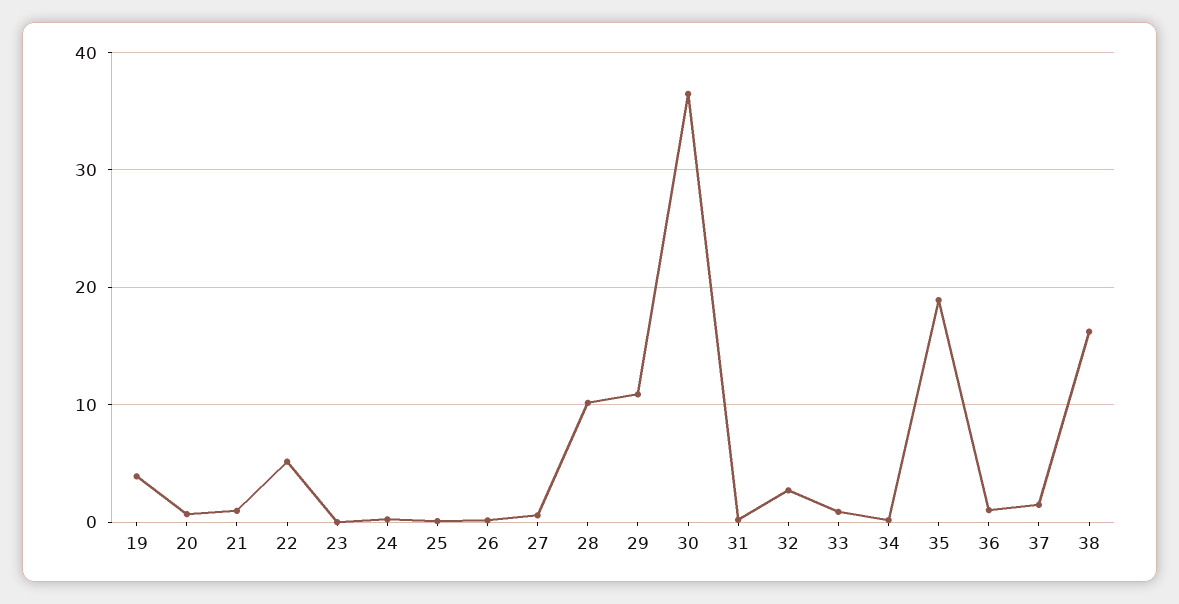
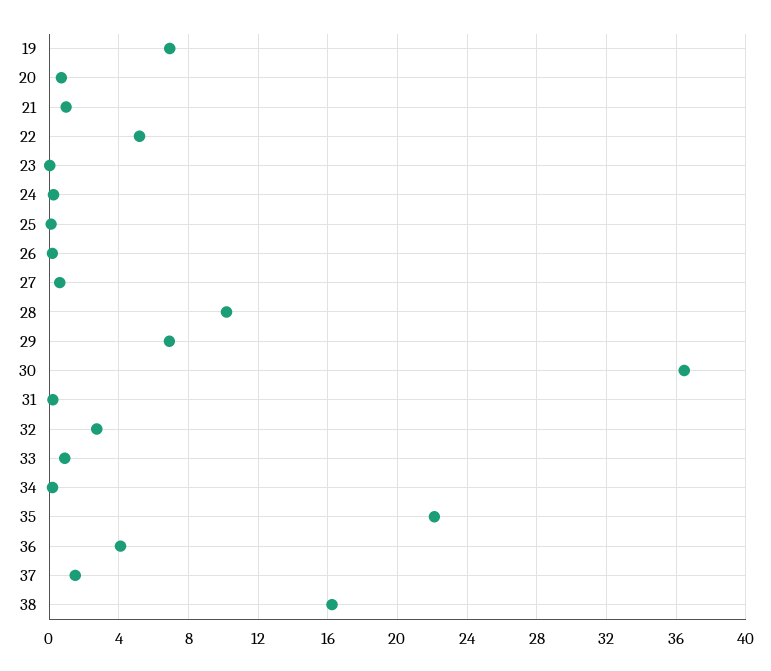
19: 4 -> 7
29: 11 -> 7
35: 19 -> 22
36: 1 -> 4

